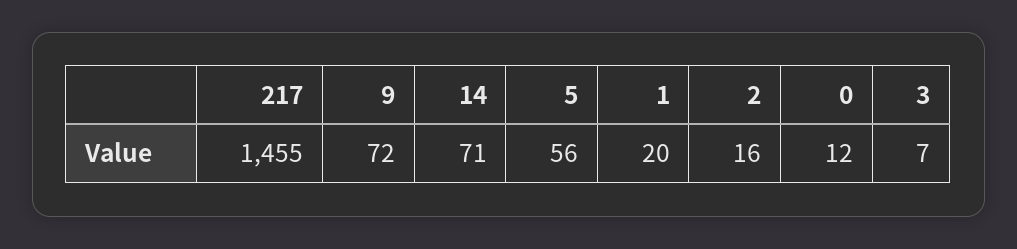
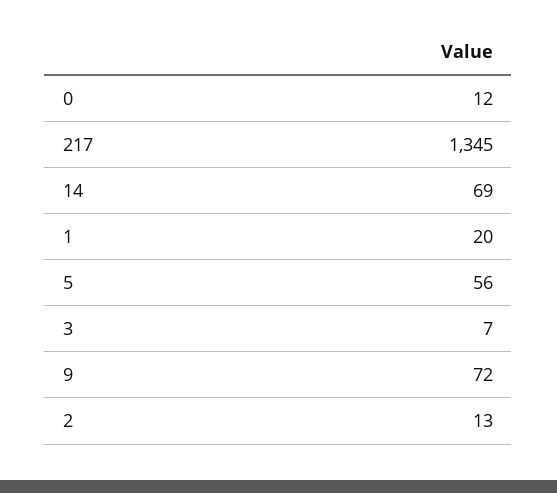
217: 1455 -> 1345
14: 71 -> 69
2: 16 -> 13

